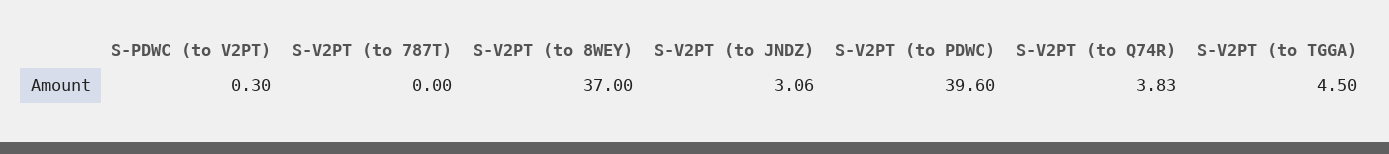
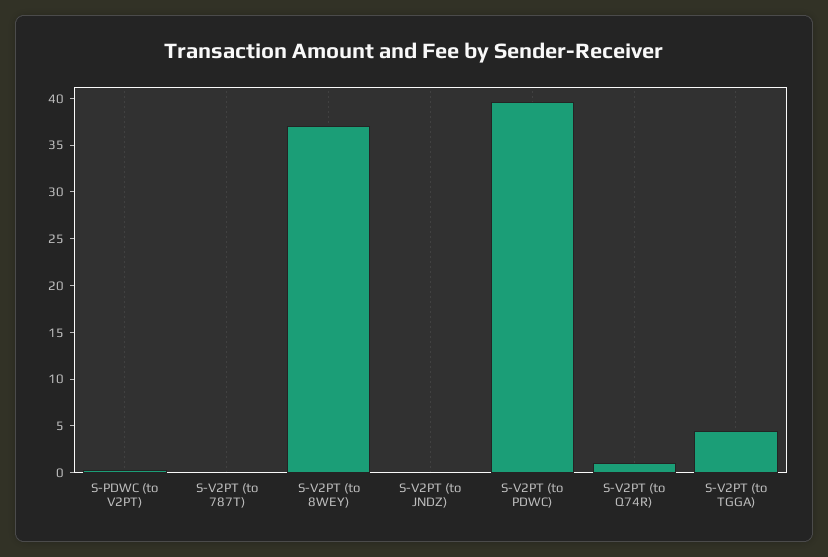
S-V2PT (to JNDZ): 3.06 -> 0
S-V2PT (to Q74R): 3.83 -> 1

